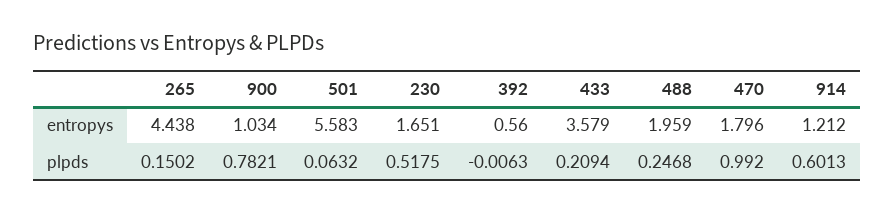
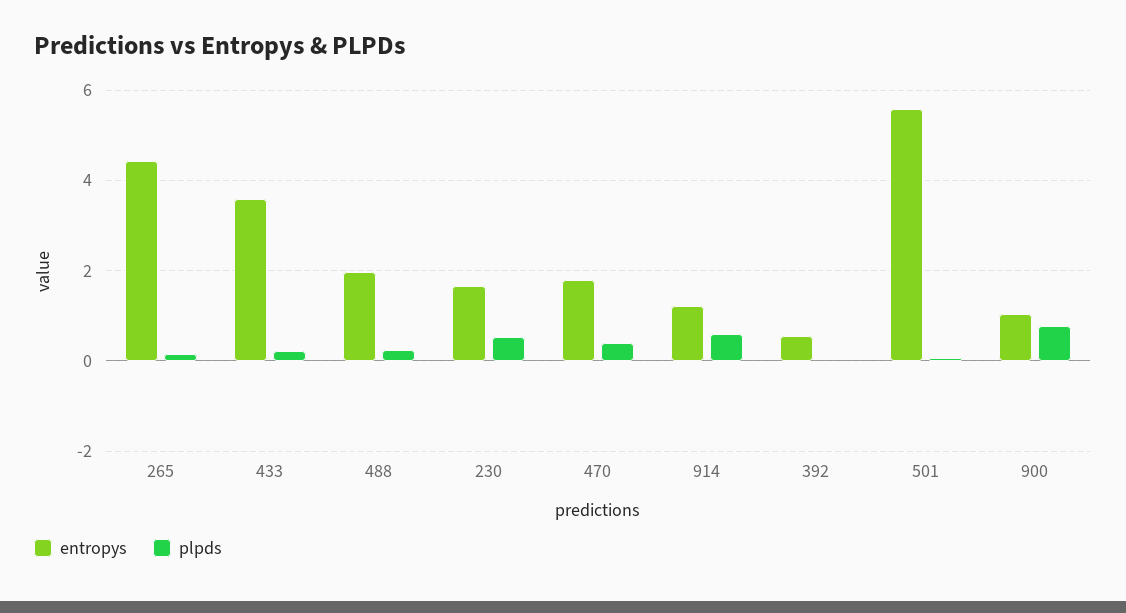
plpds, 470: 0.992 -> 0.4

